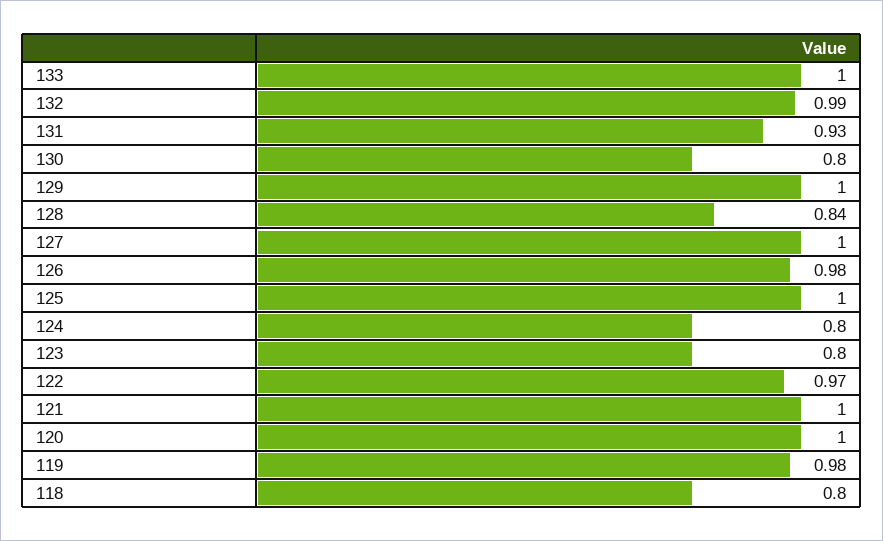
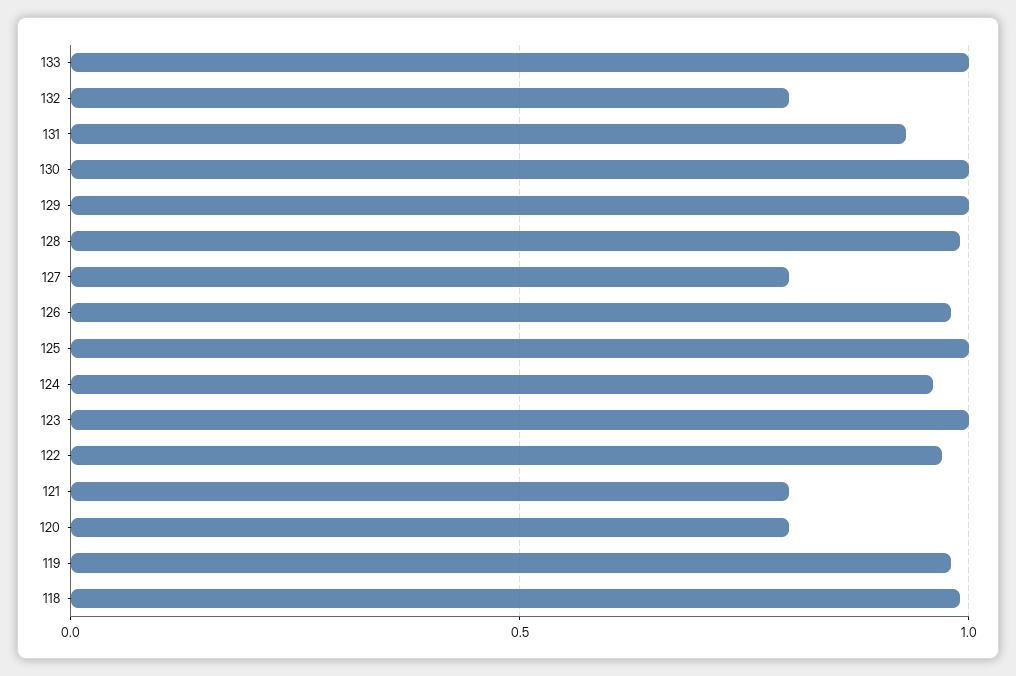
132: 0.99 -> 0.8
130: 0.8 -> 1
128: 0.84 -> 1
127: 1 -> 0.8
124: 0.8 -> 0.95
123: 0.8 -> 1
121: 1 -> 0.8
120: 1 -> 0.8
118: 0.8 -> 1

